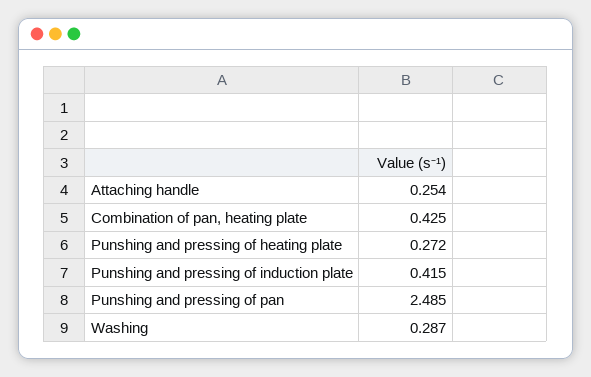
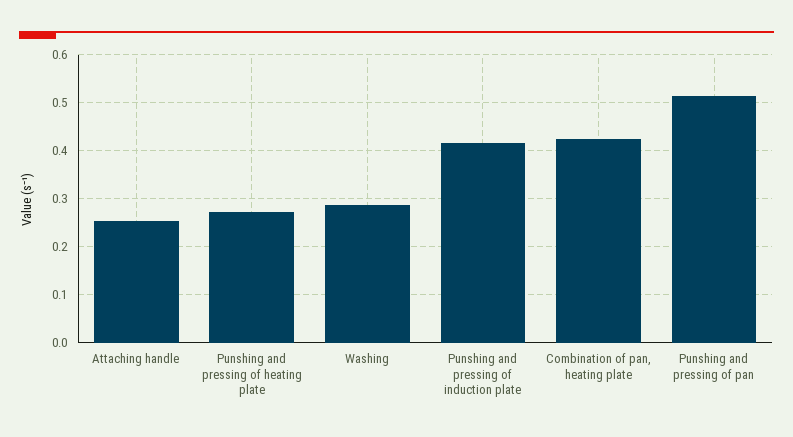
Punshing and pressing of pan: 2.485 -> 0.52

